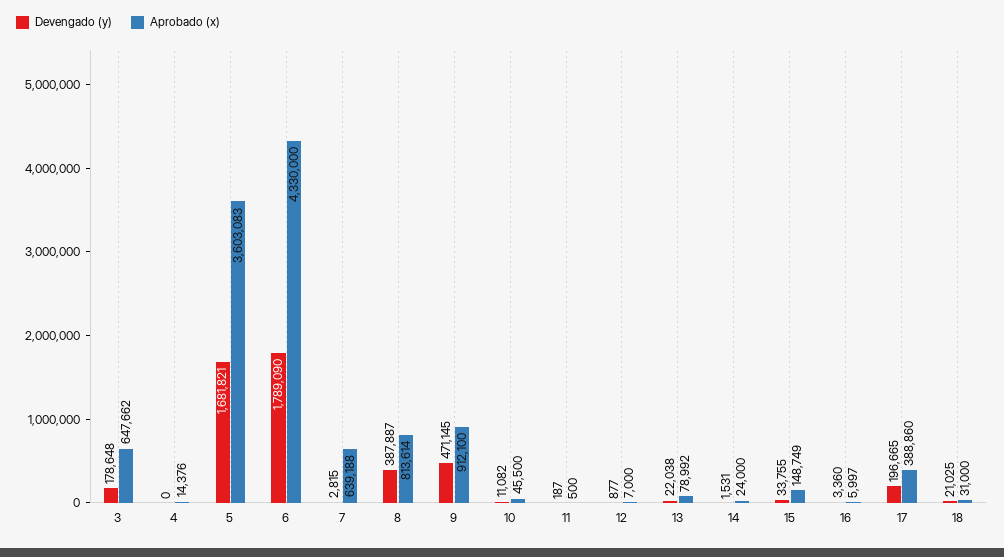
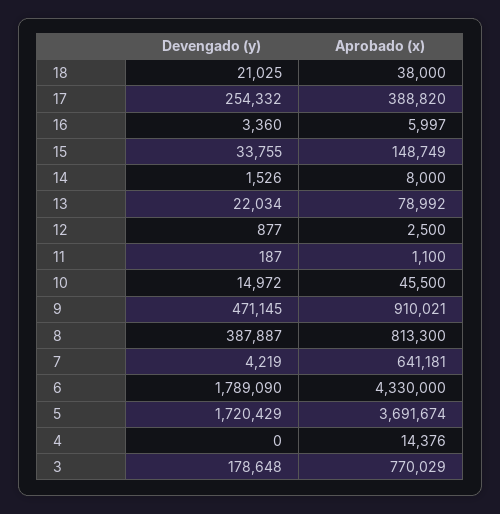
Aprobado (x), 3: 647662 -> 770029
Devengado (y), 5: 1681821 -> 1720429
Aprobado (x), 5: 3603083 -> 3691674
Devengado (y), 7: 2815 -> 4219
Aprobado (x), 7: 639188 -> 641181
Aprobado (x), 8: 813614 -> 813300
Aprobado (x), 9: 912100 -> 910021
Devengado (y), 10: 11082 -> 14972
Aprobado (x), 11: 500 -> 1100
Aprobado (x), 12: 7000 -> 2500
Devengado (y), 13: 22038 -> 22034
Devengado (y), 14: 1531 -> 1526
Aprobado (x), 14: 24000 -> 8000
Devengado (y), 17: 196665 -> 254332
Aprobado (x), 17: 388860 -> 388820
Aprobado (x), 18: 31000 -> 38000

